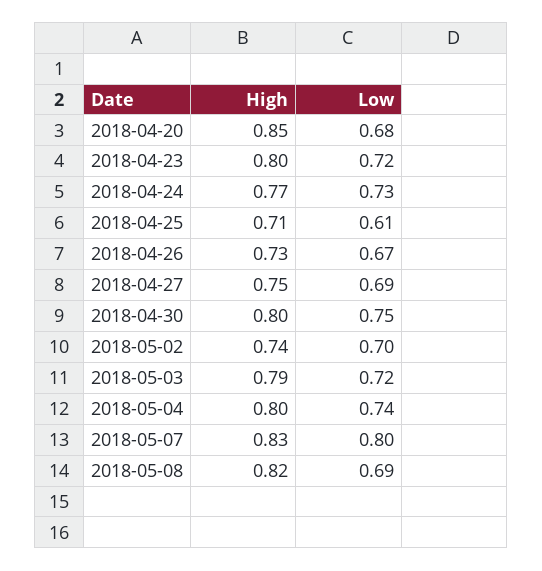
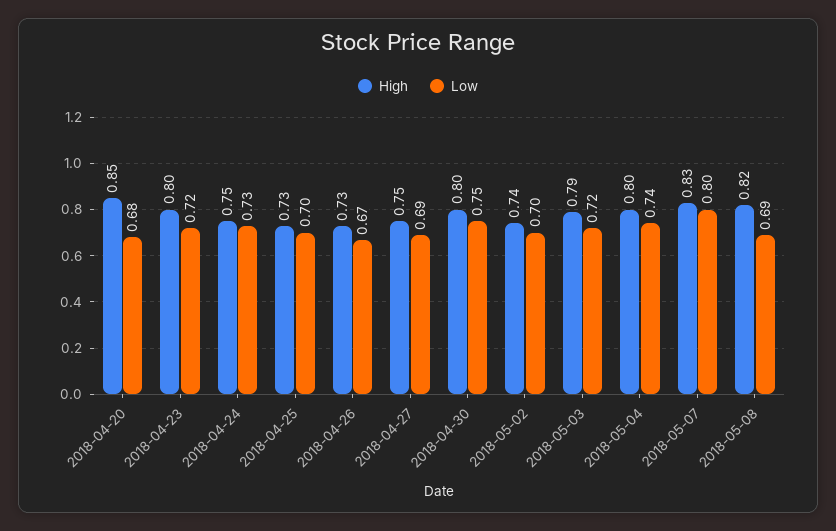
High, 2018-04-24: 0.77 -> 0.75
High, 2018-04-25: 0.71 -> 0.73
Low, 2018-04-25: 0.61 -> 0.7

